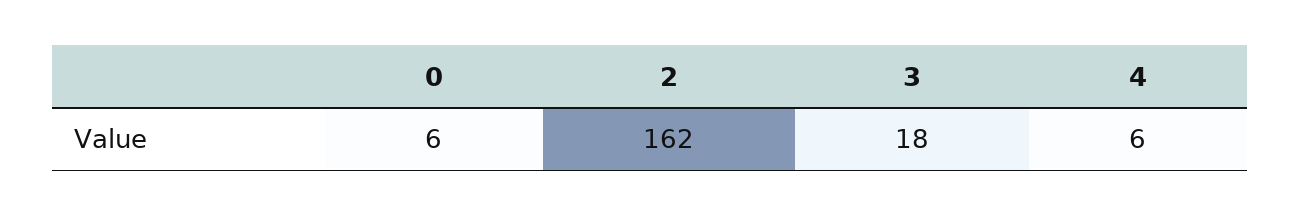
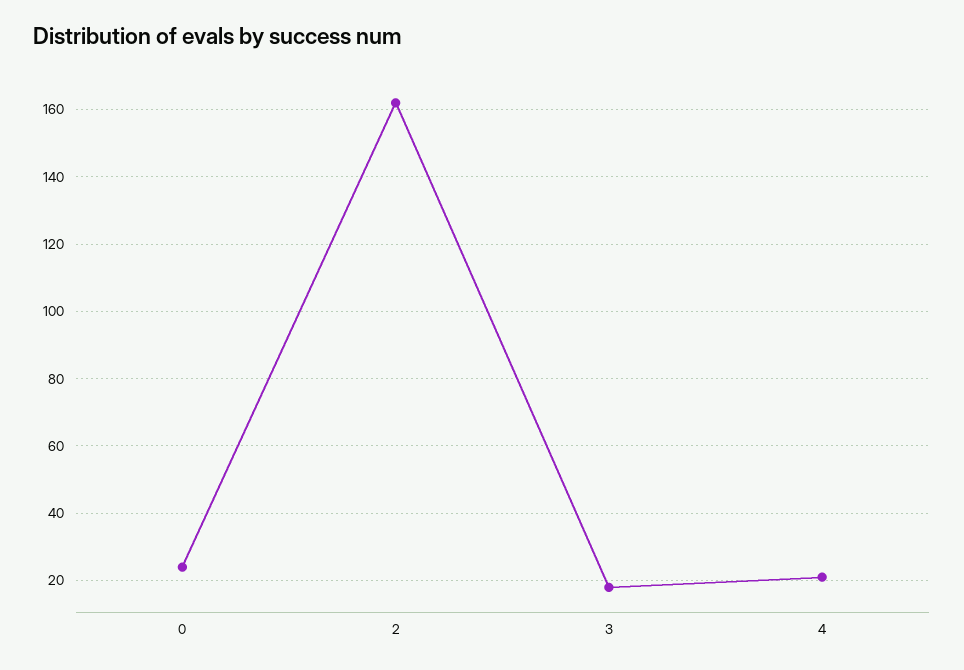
0: 6 -> 25
4: 6 -> 20

